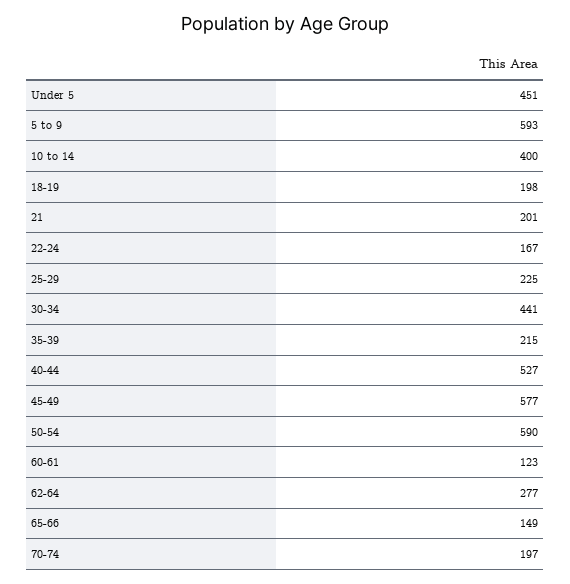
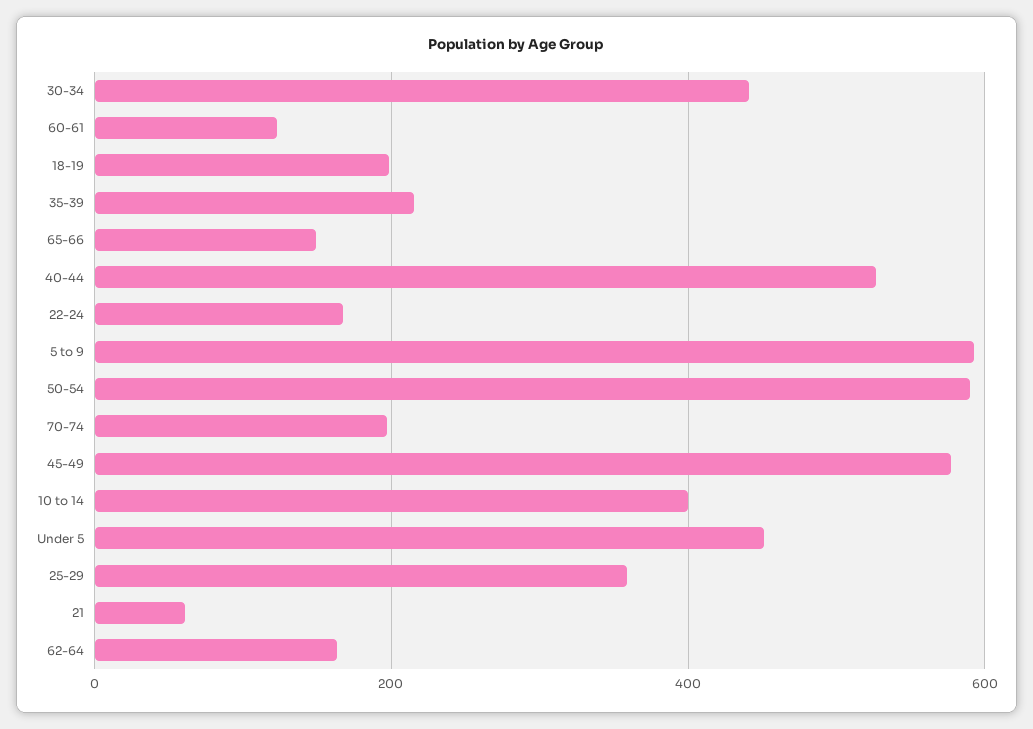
21: 201 -> 60
25-29: 225 -> 360
62-64: 277 -> 160

